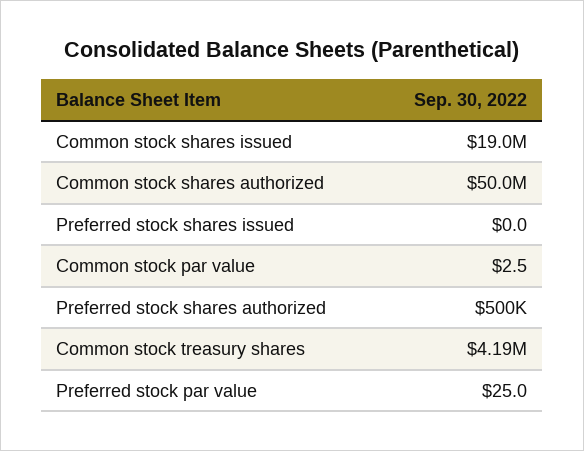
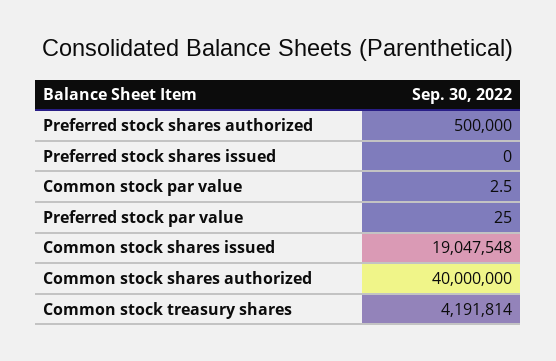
Common stock shares authorized: 50000000 -> 40000000

